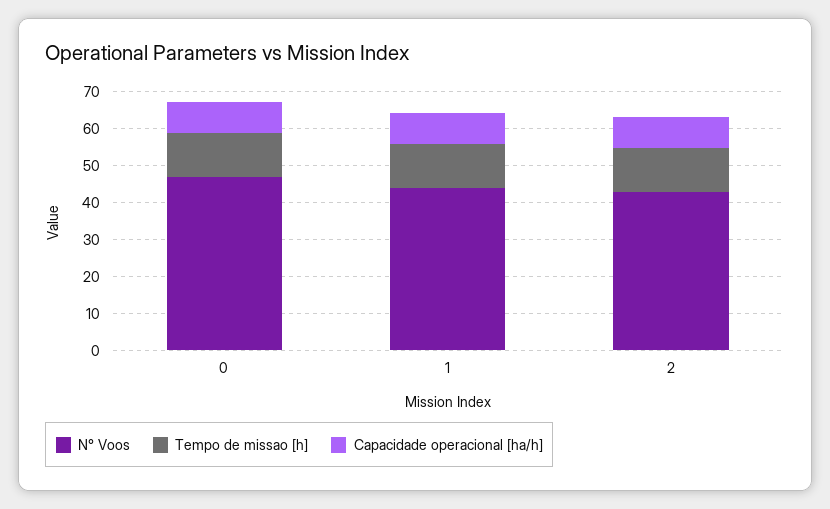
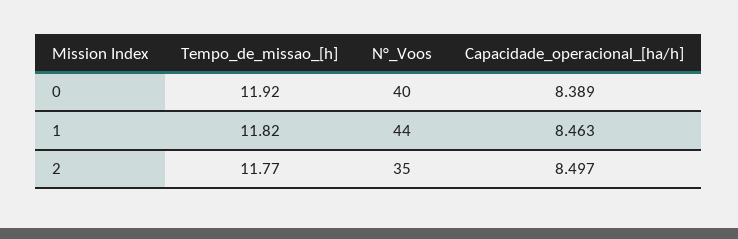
N° Voos, 0: 47.5 -> 40
N° Voos, 2: 42.5 -> 35

